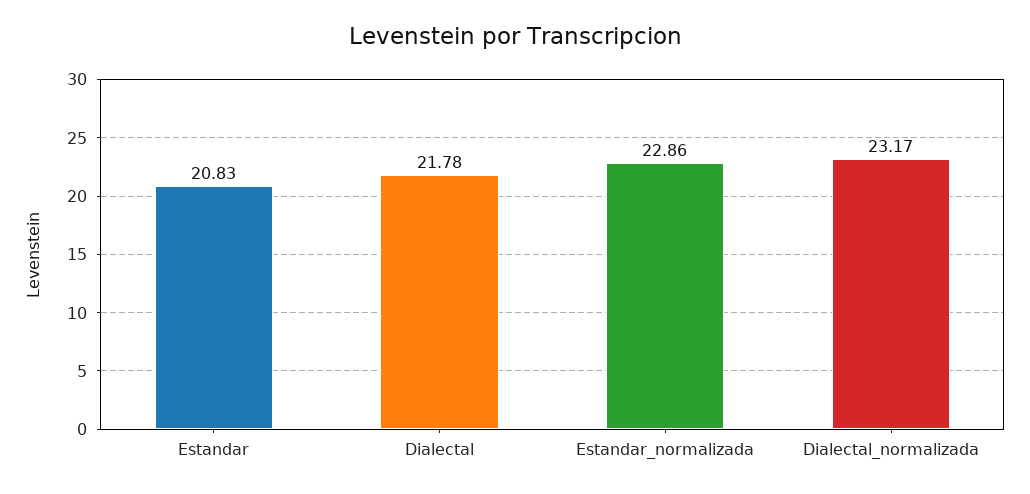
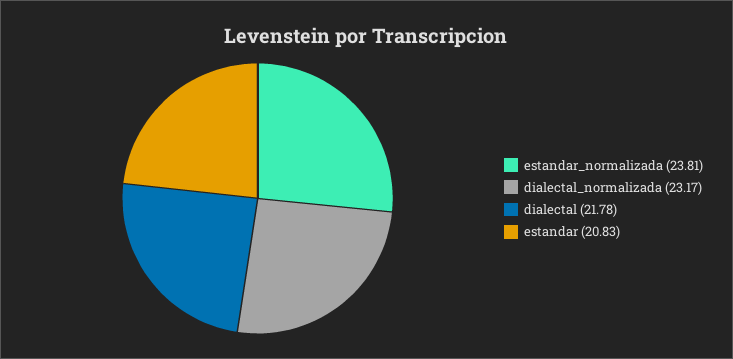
Estandar_normalizada: 22.86 -> 23.81

